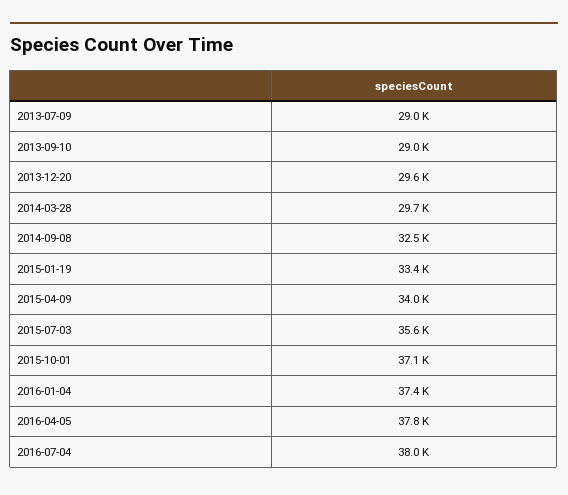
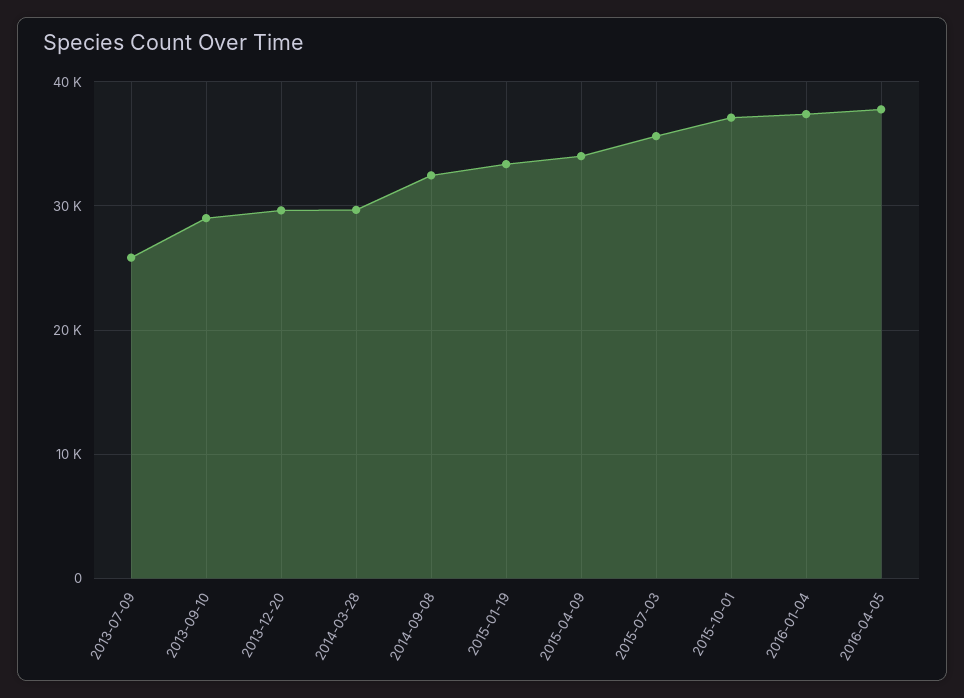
2013-07-09: 29000 -> 26000
2016-07-04: 38000 -> none

